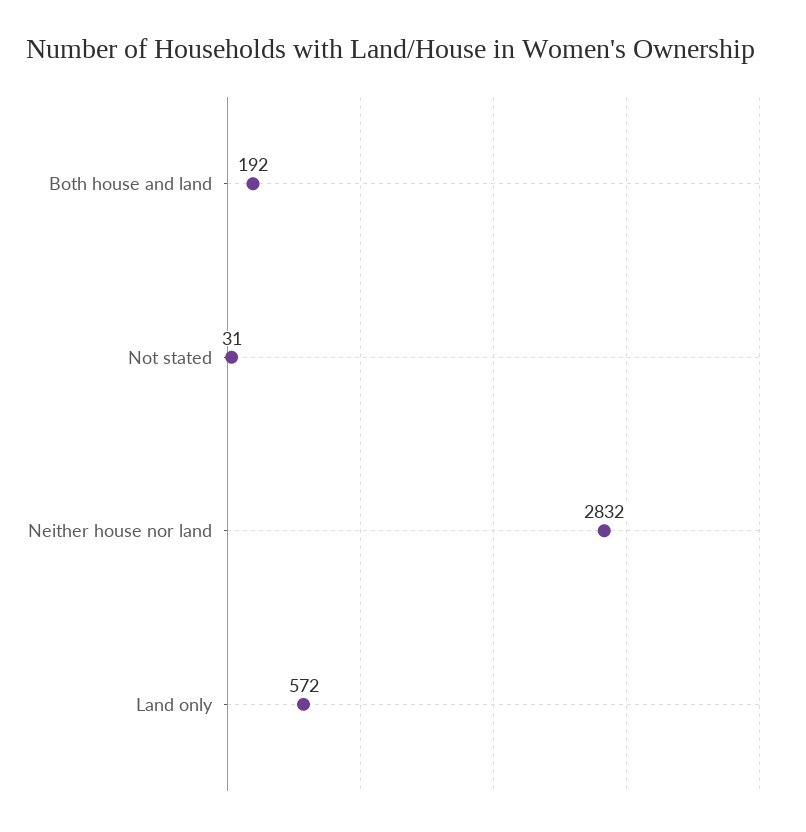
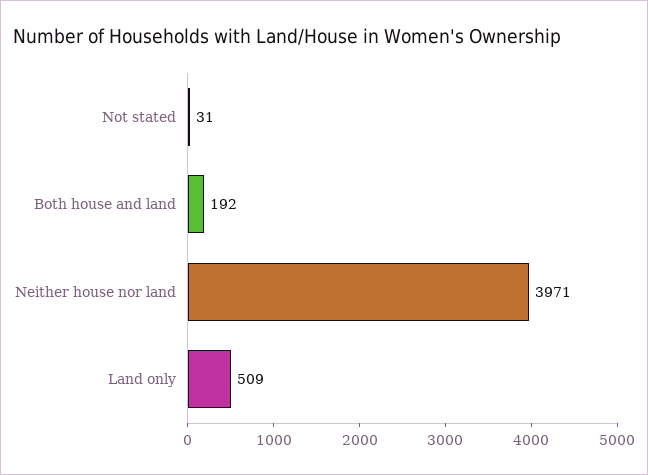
Neither house nor land: 2832 -> 3971
Land only: 572 -> 509

